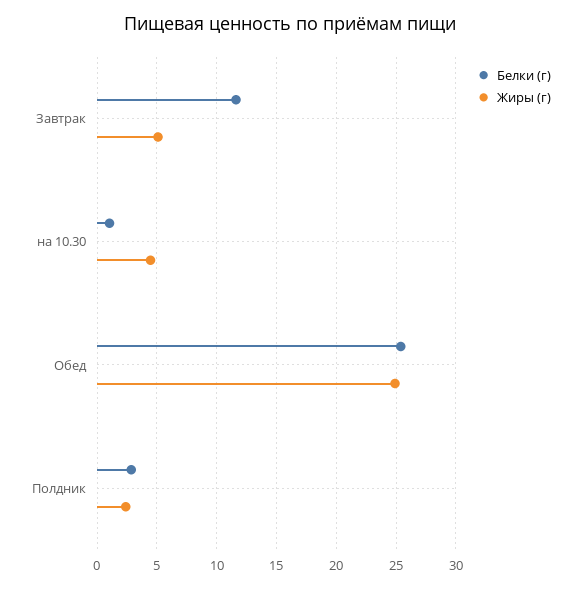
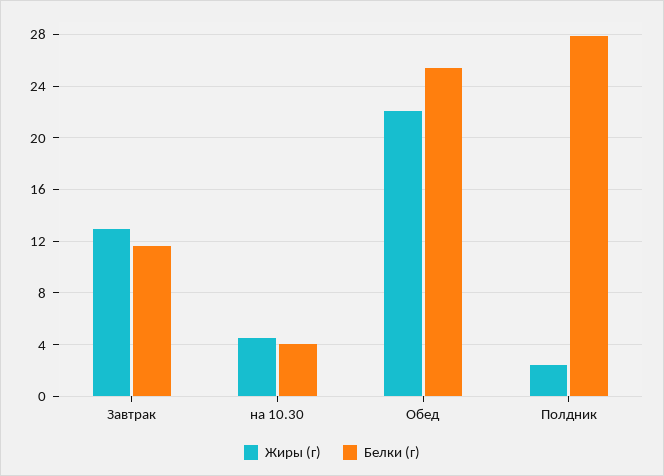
Жиры (г), Завтрак: 5 -> 13
Белки (г), на 10.30: 1 -> 4
Жиры (г), Обед: 25 -> 22
Белки (г), Полдник: 3 -> 28

